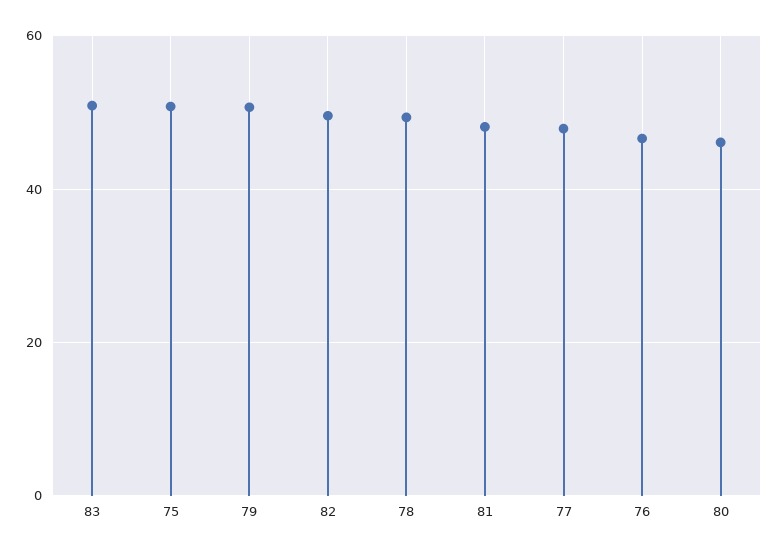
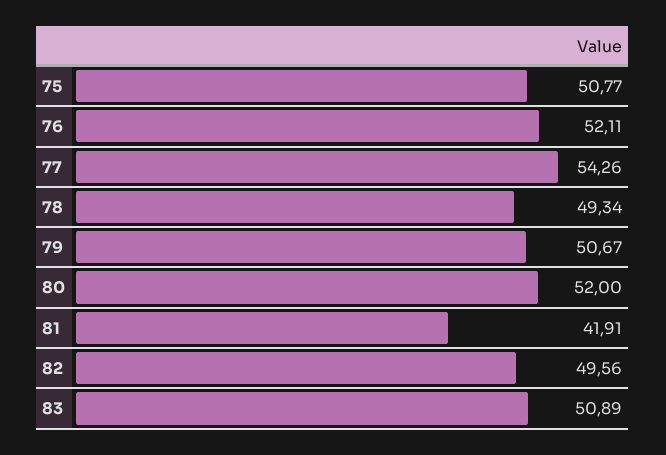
81: 48 -> 41.91
77: 48 -> 54.26
76: 46 -> 52.11
80: 46 -> 52

